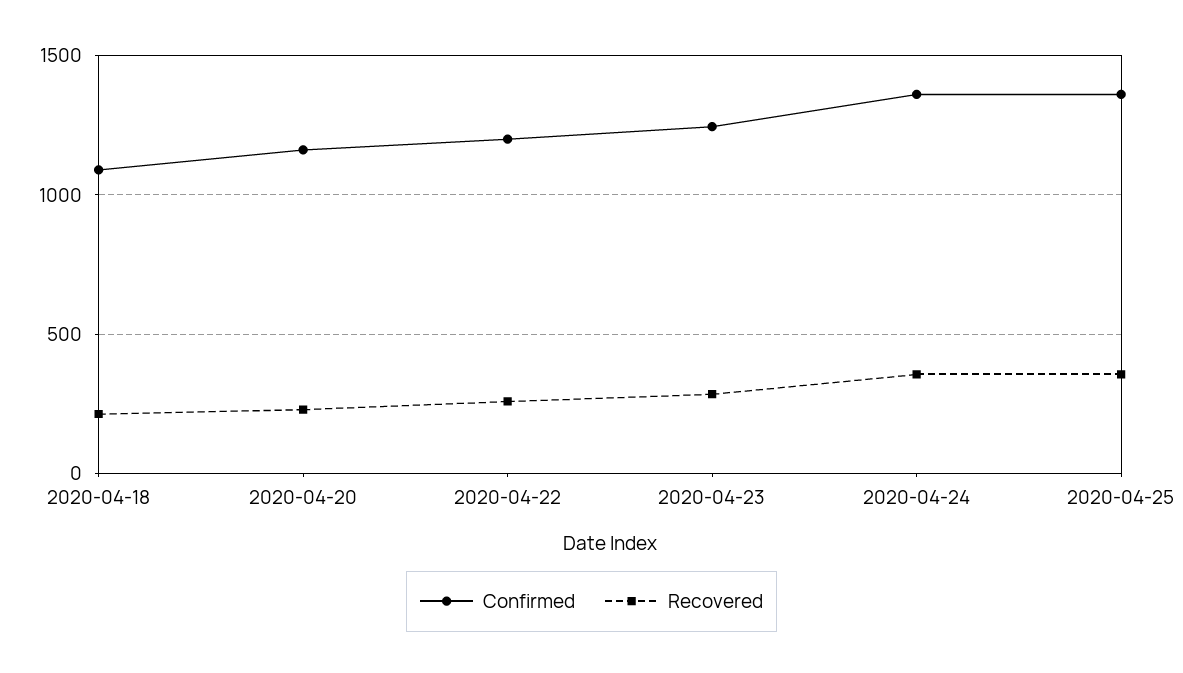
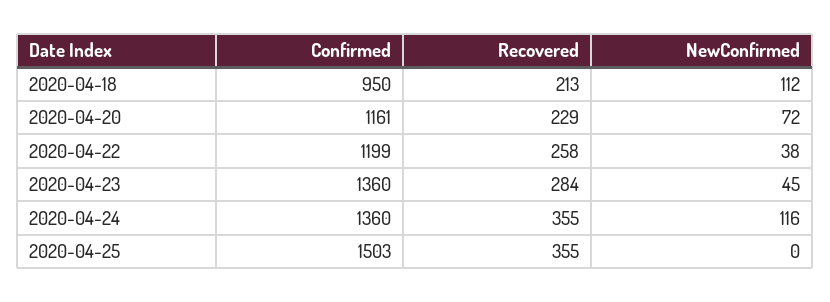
Confirmed, 2020-04-18: 1100 -> 950
Confirmed, 2020-04-23: 1250 -> 1360
Confirmed, 2020-04-25: 1350 -> 1503
NewConfirmed, 2020-04-18: none -> 112
NewConfirmed, 2020-04-20: none -> 72
NewConfirmed, 2020-04-22: none -> 38
NewConfirmed, 2020-04-23: none -> 45
NewConfirmed, 2020-04-24: none -> 116
NewConfirmed, 2020-04-25: none -> 0

